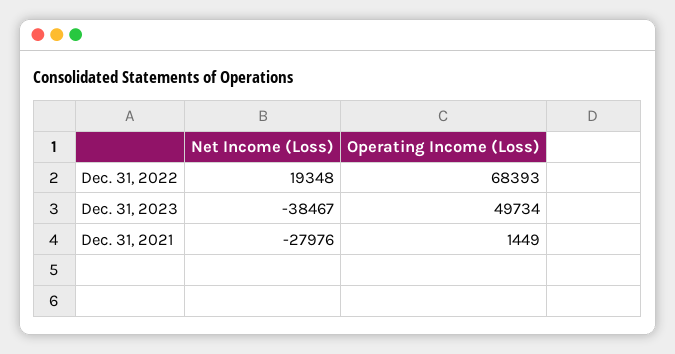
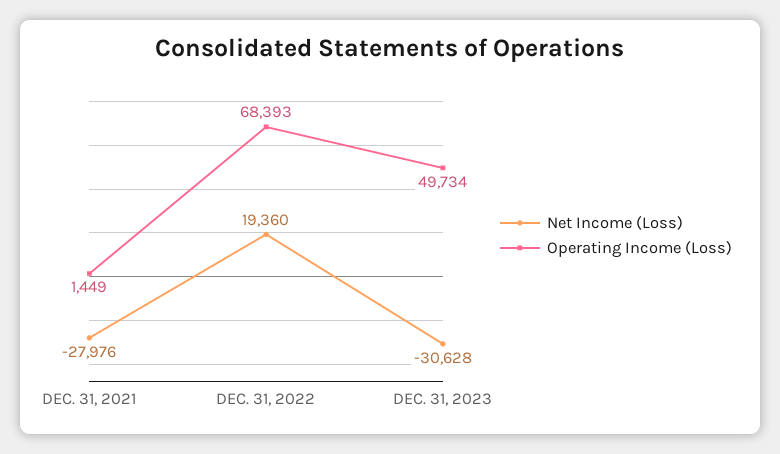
Net Income (Loss), Dec. 31, 2022: 19348 -> 19360
Net Income (Loss), Dec. 31, 2023: -38467 -> -30628

